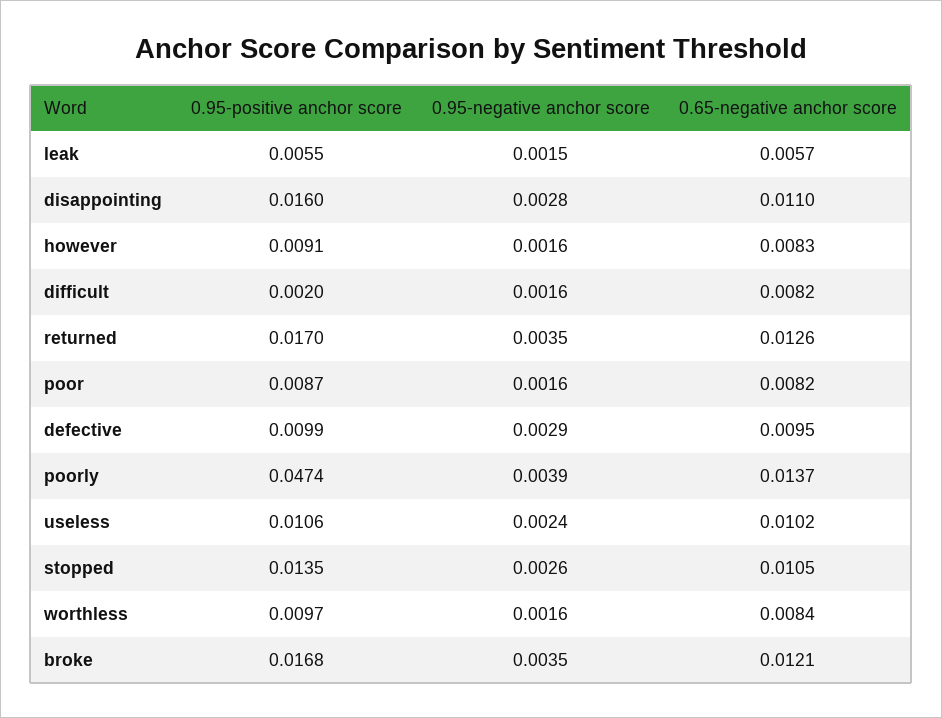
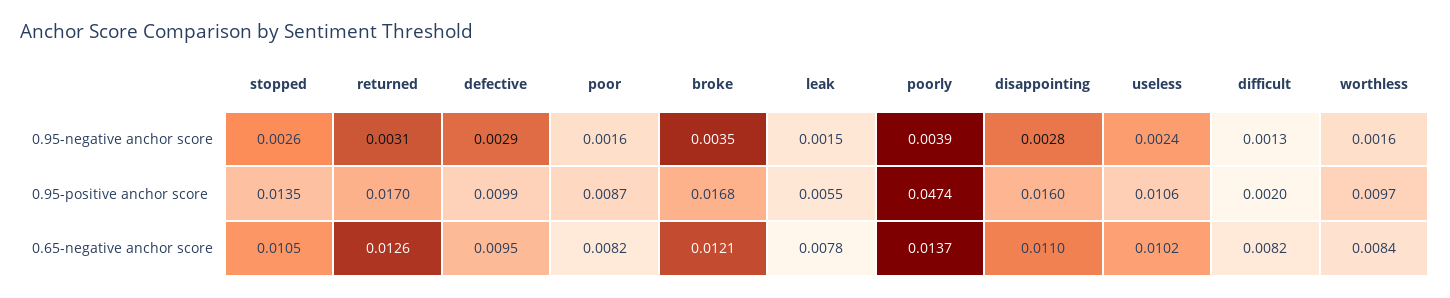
0.65-negative anchor score, leak: 0.0057 -> 0.0078
0.95-positive anchor score, however: 0.0091 -> none
0.95-negative anchor score, however: 0.0016 -> none
0.65-negative anchor score, however: 0.0083 -> none
0.95-negative anchor score, difficult: 0.0016 -> 0.0013
0.95-negative anchor score, returned: 0.0035 -> 0.0031

